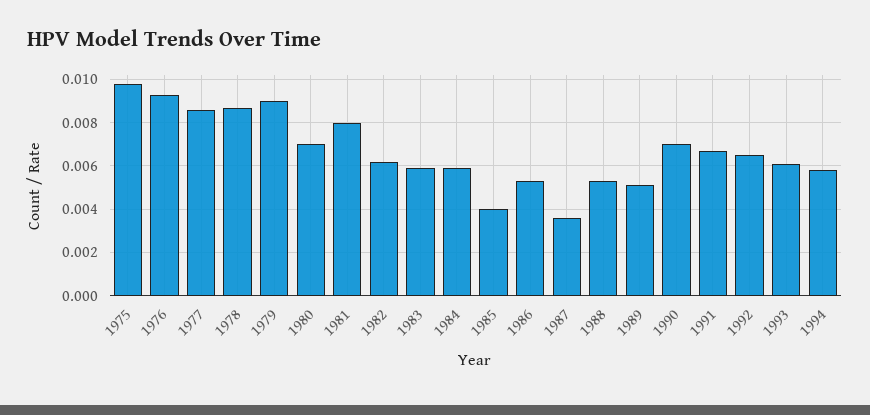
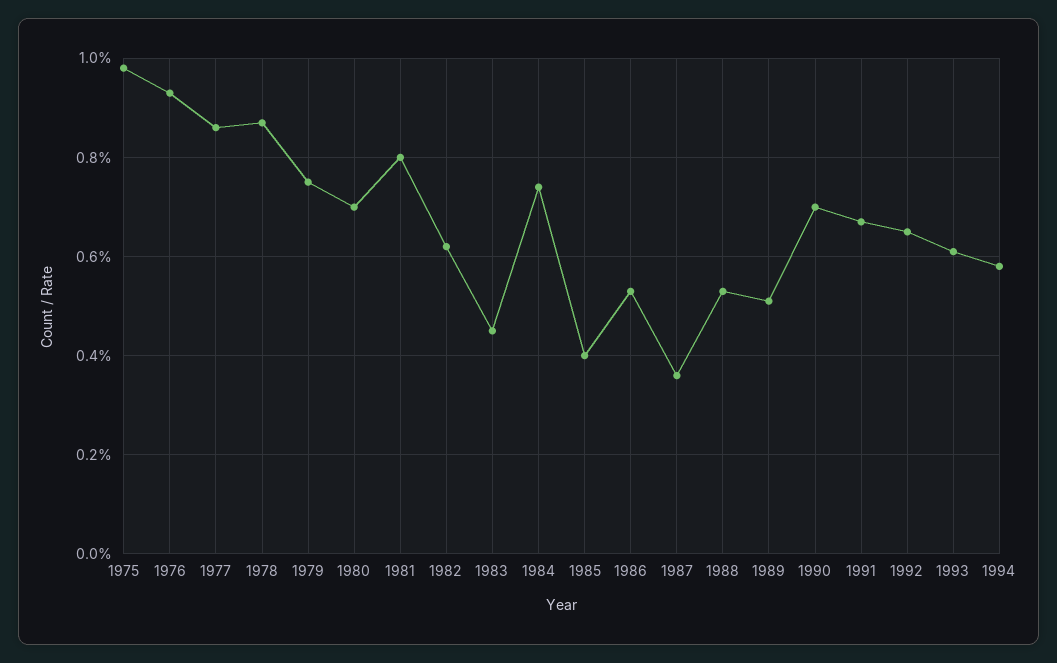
1979: 0.009 -> 0.0075
1983: 0.006 -> 0.0045
1984: 0.006 -> 0.0075

